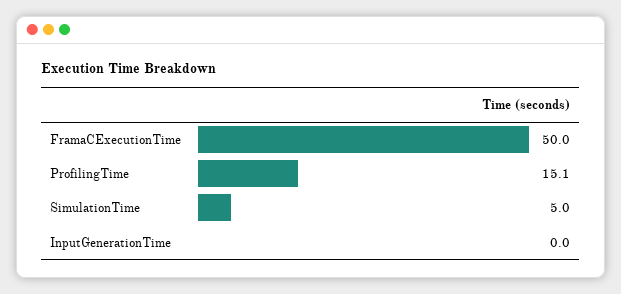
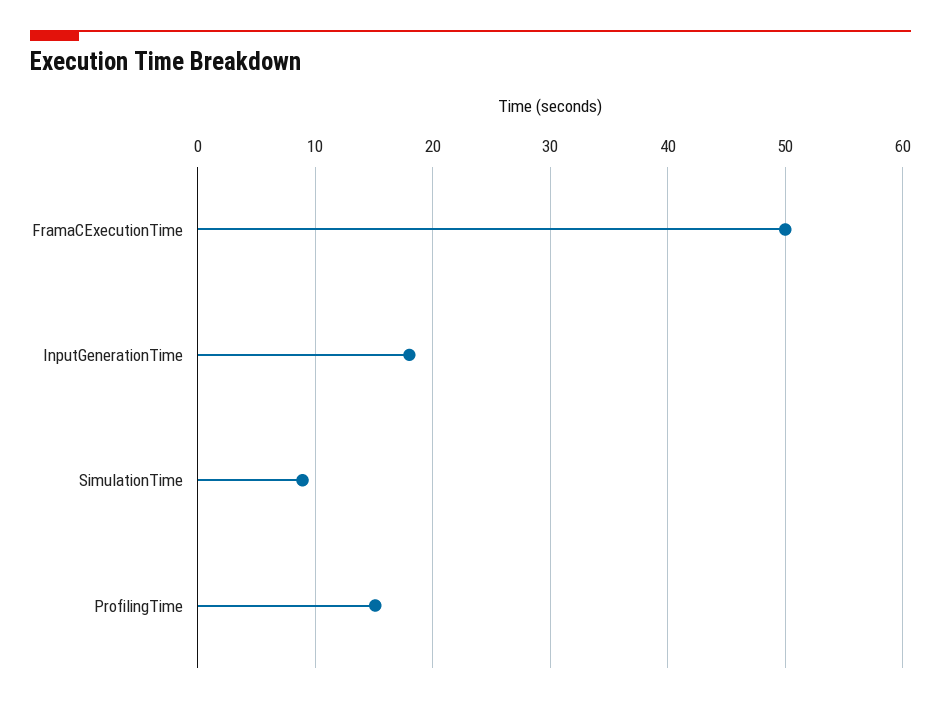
SimulationTime: 5 -> 9
InputGenerationTime: 0 -> 18

